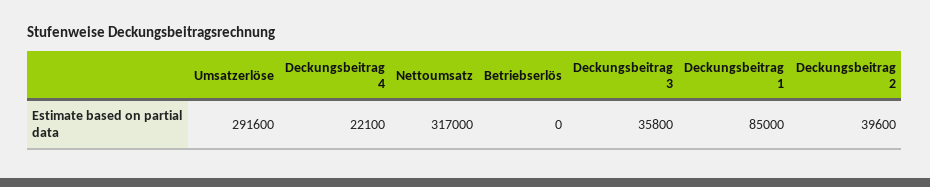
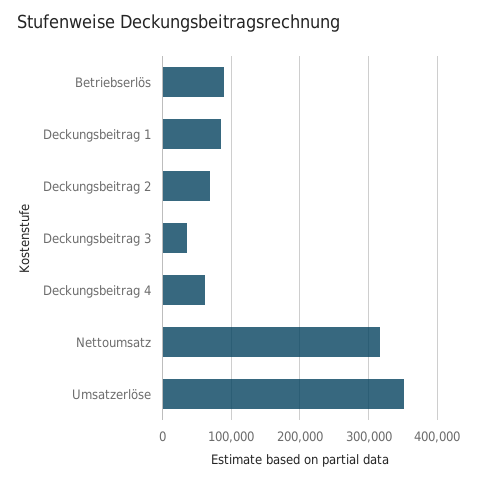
Umsatzerlöse: 291600 -> 350000
Deckungsbeitrag 4: 22100 -> 60000
Betriebserlös: 0 -> 90000
Deckungsbeitrag 2: 39600 -> 70000

